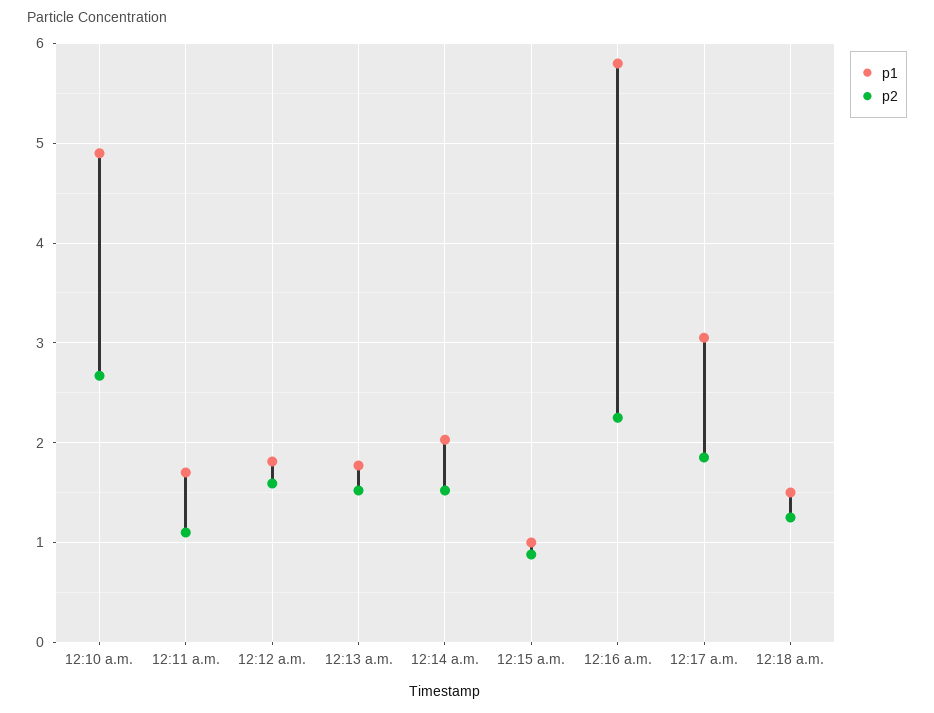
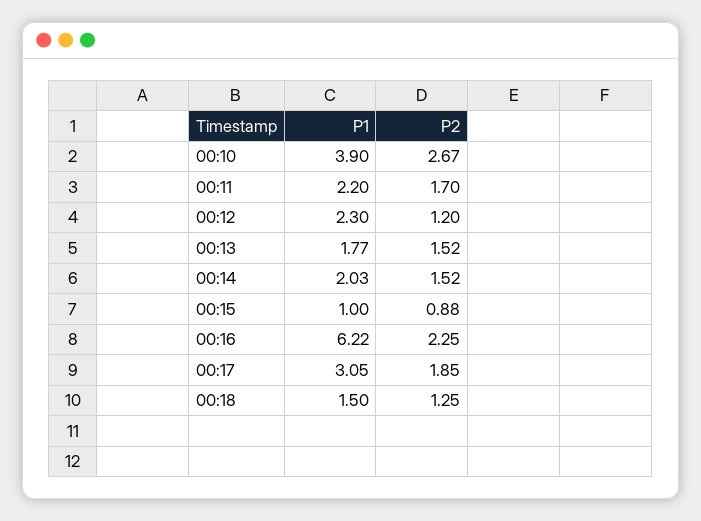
p1, 12:10 a.m.: 4.9 -> 3.9
p1, 12:11 a.m.: 1.7 -> 2.2
p2, 12:11 a.m.: 1.1 -> 1.7
p1, 12:12 a.m.: 1.8 -> 2.3
p2, 12:12 a.m.: 1.6 -> 1.2
p1, 12:16 a.m.: 5.8 -> 6.22

